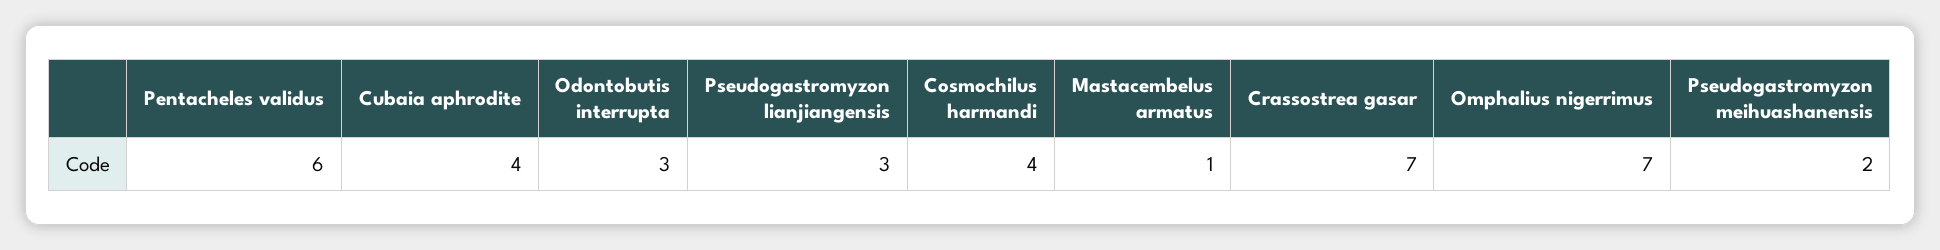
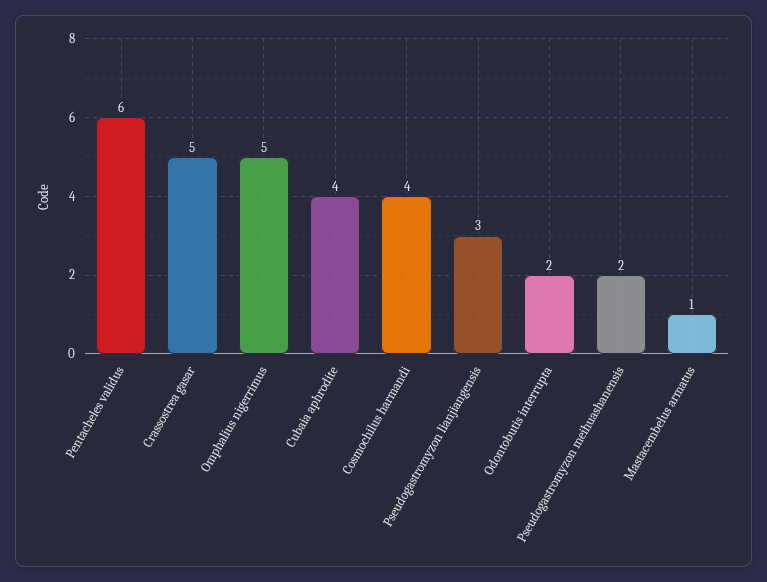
Odontobutis interrupta: 3 -> 2
Crassostrea gasar: 7 -> 5
Omphalius nigerrimus: 7 -> 5

